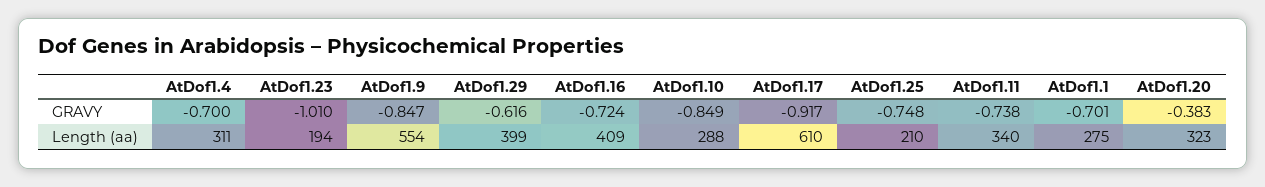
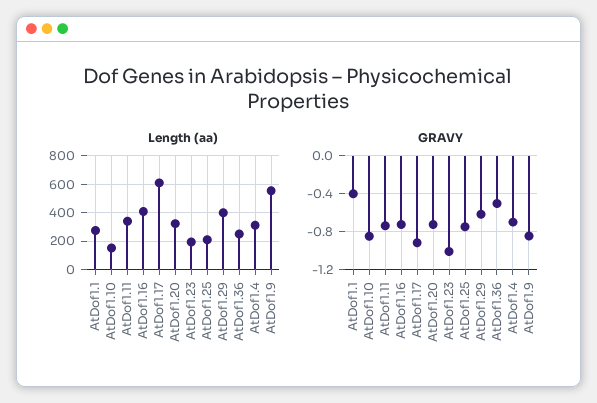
GRAVY, AtDof1.1: -0.701 -> -0.4
GRAVY, AtDof1.20: -0.383 -> -0.7
Length (aa), AtDof1.10: 288 -> 150
Length (aa), AtDof1.36: none -> 250
GRAVY, AtDof1.36: none -> -0.5

